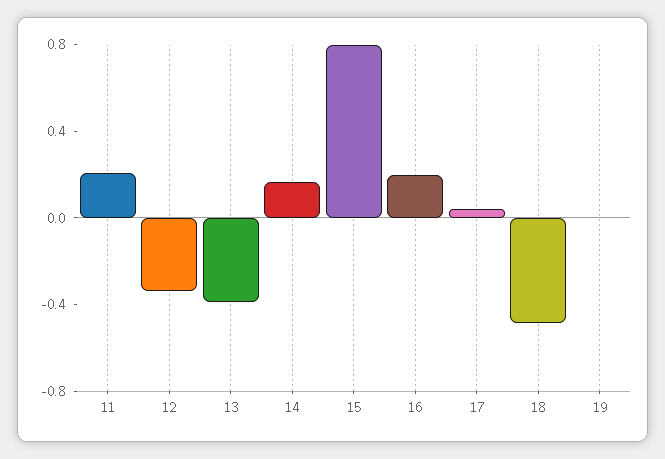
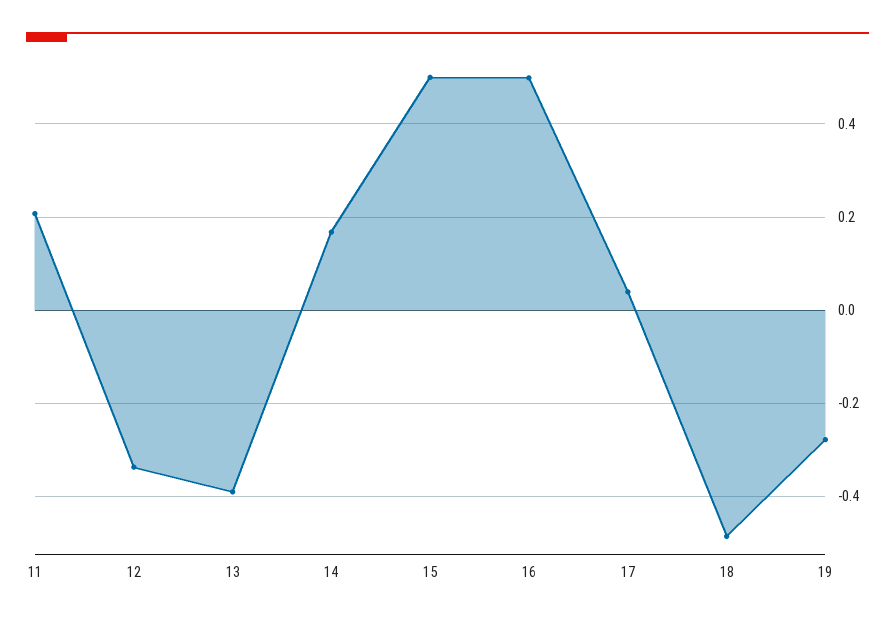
15: 0.8 -> 0.5
16: 0.2 -> 0.5
19: 0 -> -0.28

